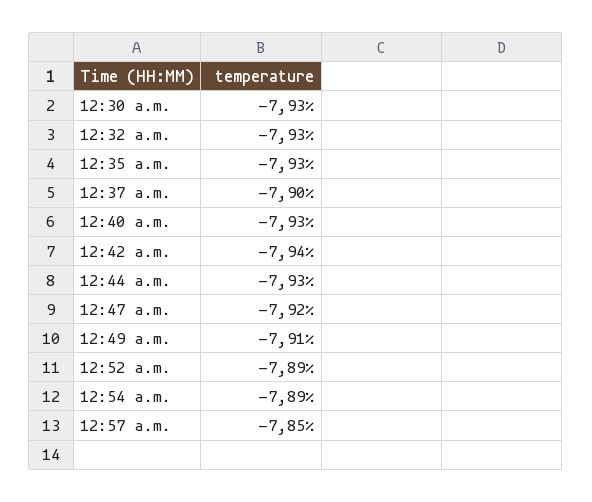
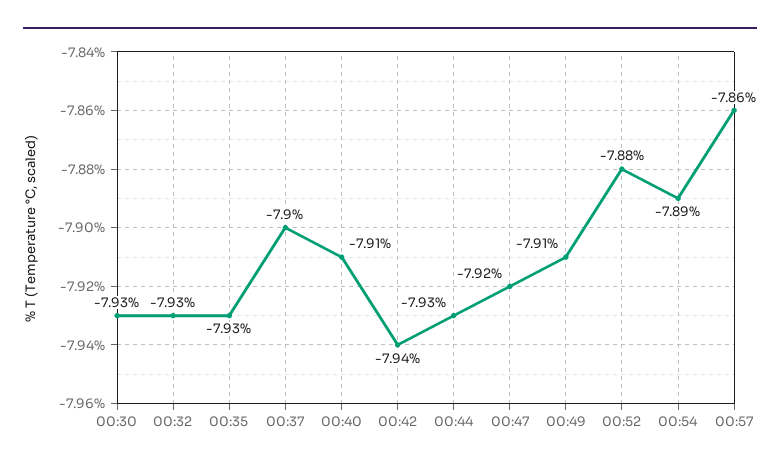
12:40 a.m.: -7.93 -> -7.91
12:52 a.m.: -7.89 -> -7.88
12:57 a.m.: -7.85 -> -7.86

